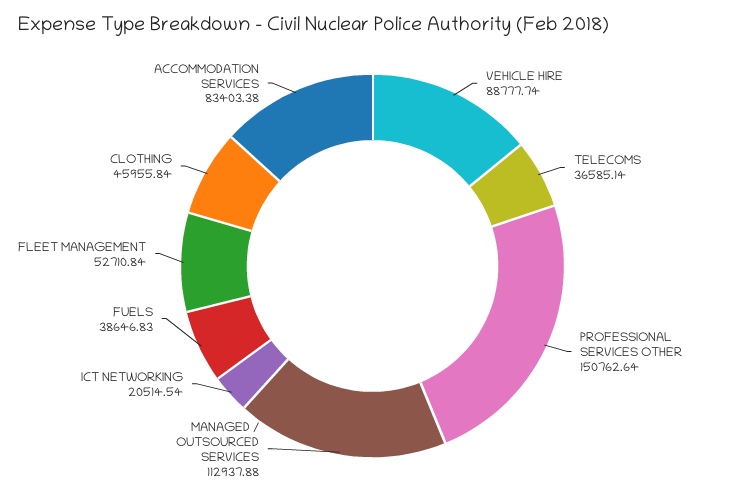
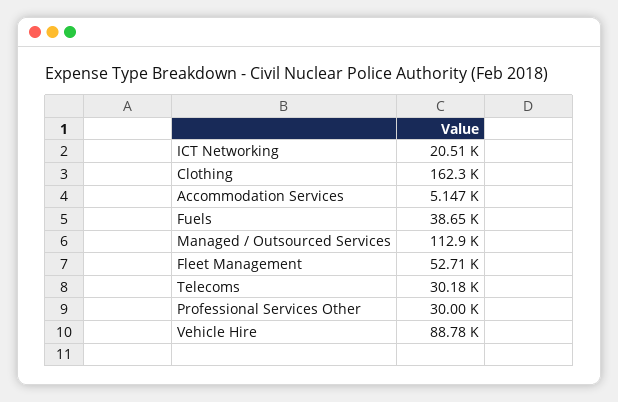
TELECOMS: 36585.14 -> 30180
PROFESSIONAL SERVICES OTHER: 150762.64 -> 30000
CLOTHING: 45955.84 -> 162300
ACCOMMODATION SERVICES: 83403.38 -> 5147

